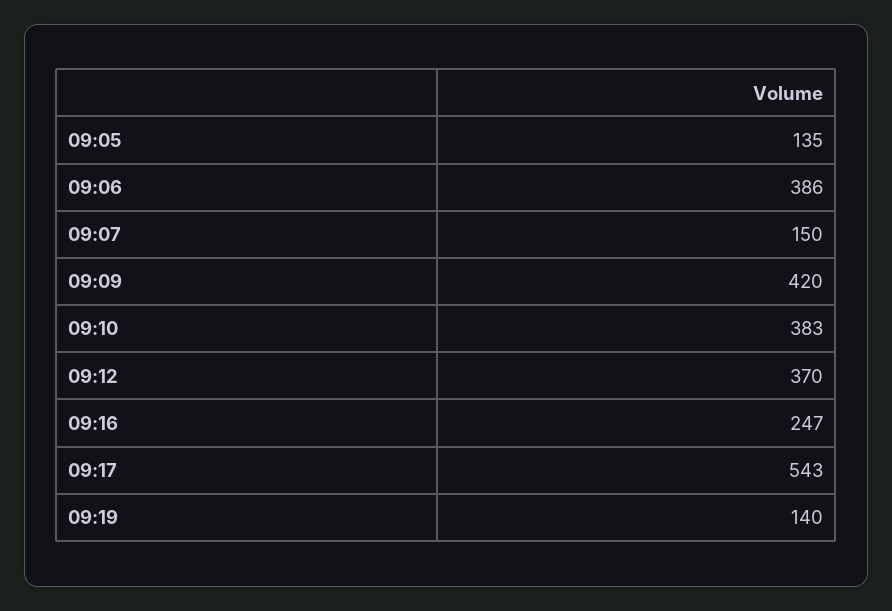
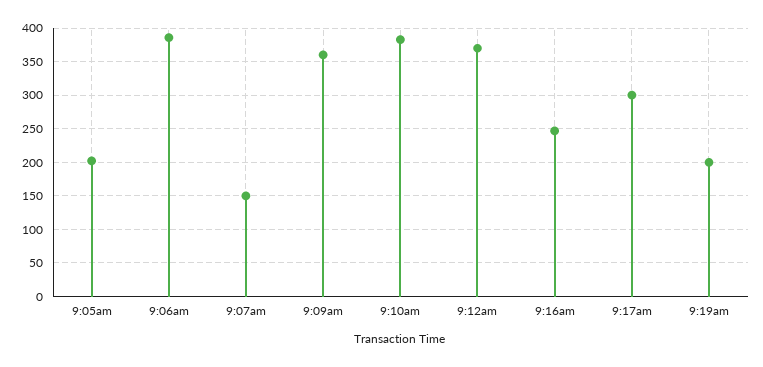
09:05: 135 -> 200
09:09: 420 -> 360
09:17: 543 -> 300
09:19: 140 -> 200

